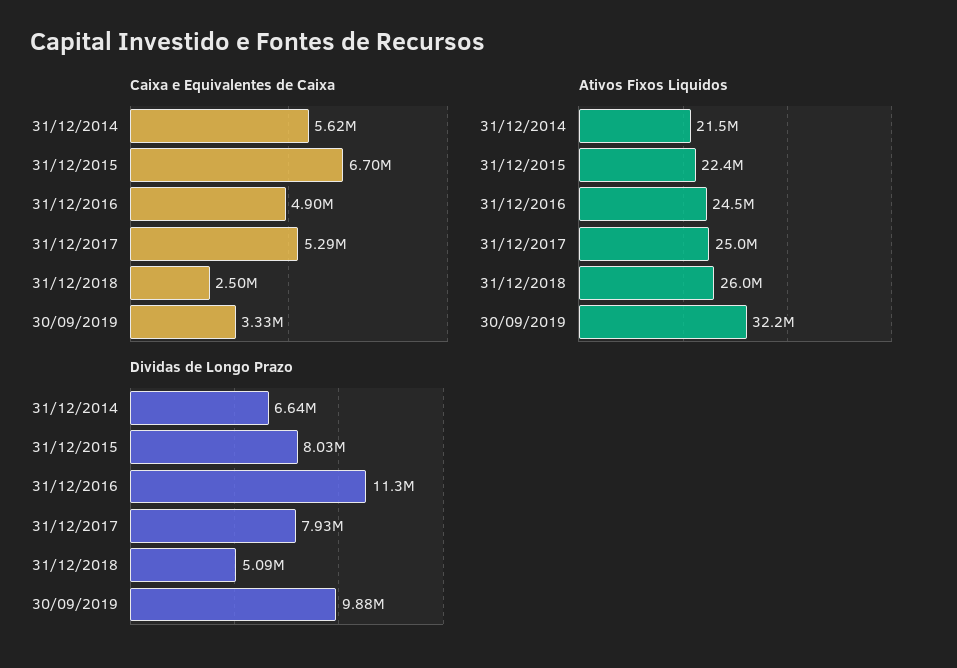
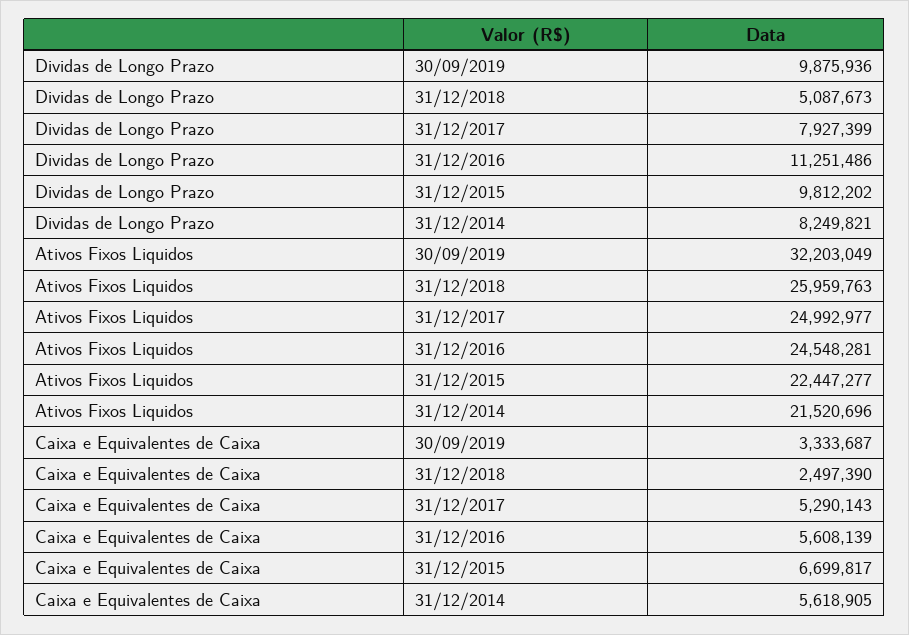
Caixa e Equivalentes de Caixa, 31/12/2016: 4900000 -> 5608139
Dividas de Longo Prazo, 31/12/2014: 6640000 -> 8249821
Dividas de Longo Prazo, 31/12/2015: 8030000 -> 9812202

